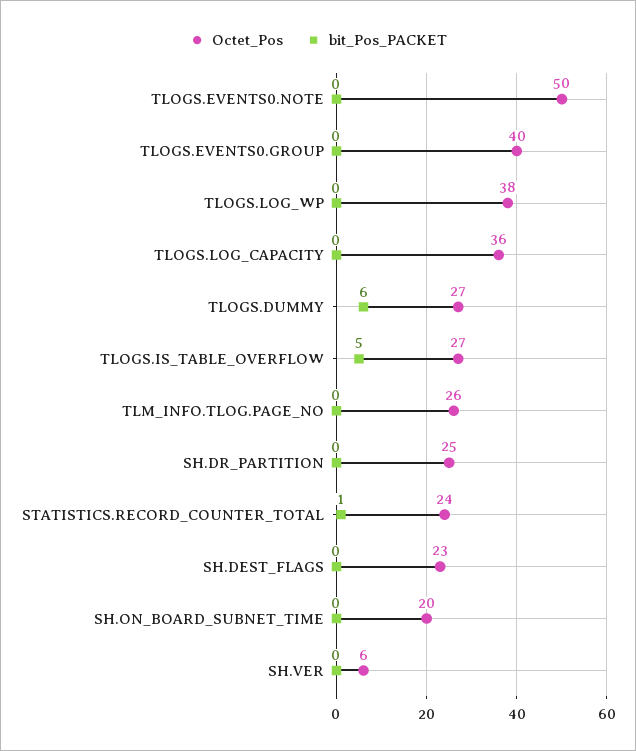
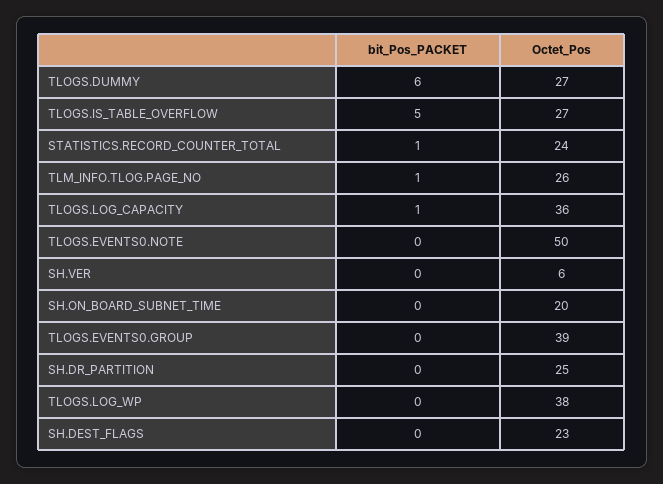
Octet_Pos, TLOGS.EVENTS0.GROUP: 40 -> 39
bit_Pos_PACKET, TLOGS.LOG_CAPACITY: 0 -> 1
bit_Pos_PACKET, TLM_INFO.TLOG.PAGE_NO: 0 -> 1

